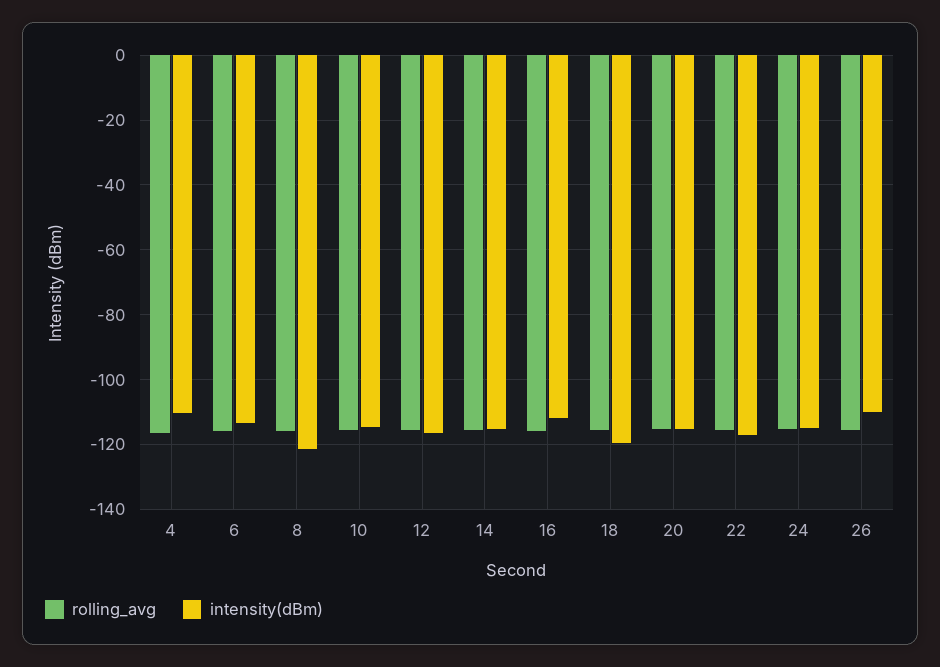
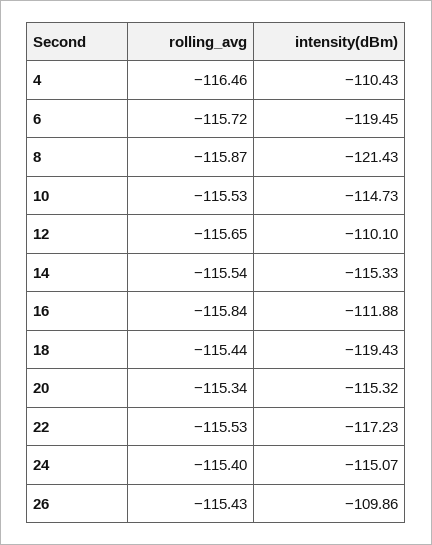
intensity(dBm), 6: -114 -> -119.45
intensity(dBm), 12: -116 -> -110.1

